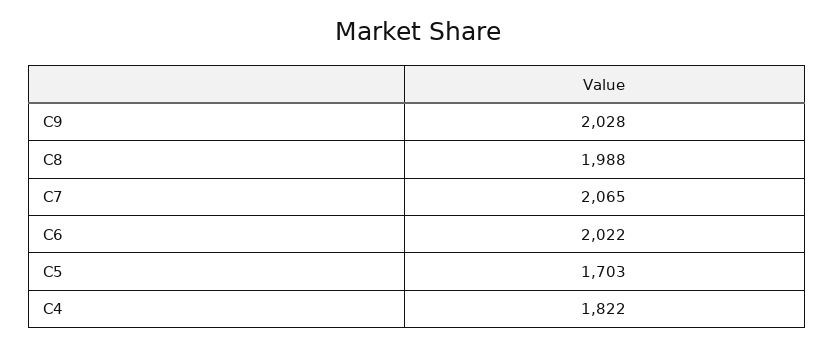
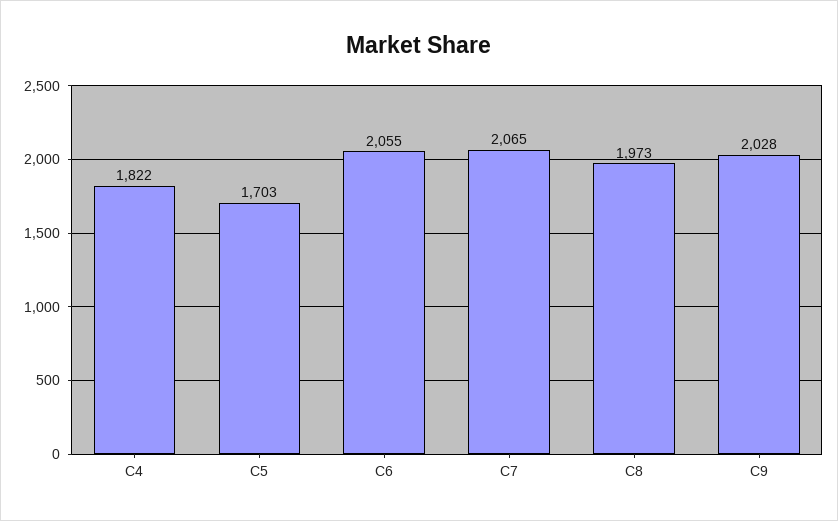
C8: 1988 -> 1973
C6: 2022 -> 2055

